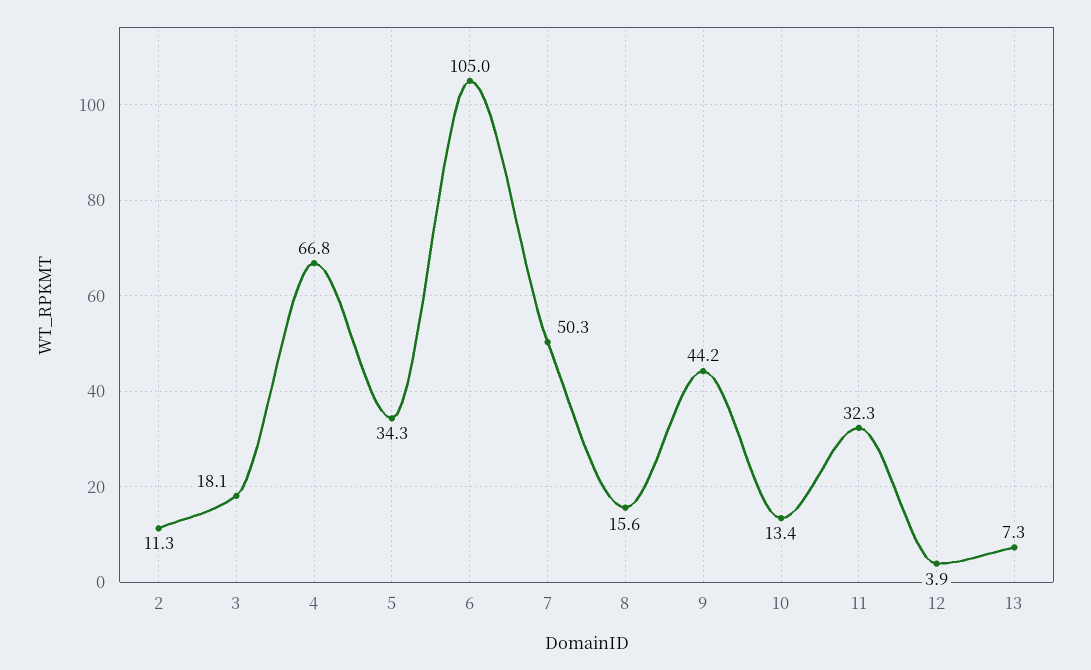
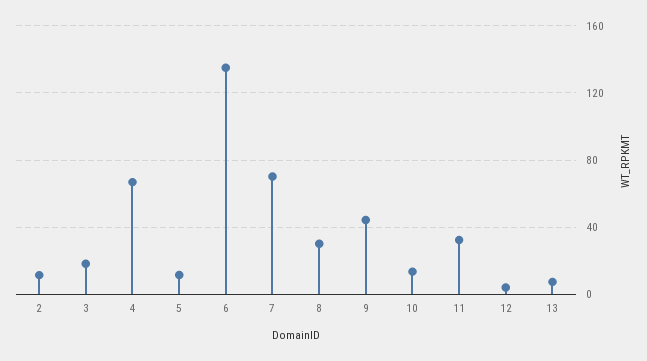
5: 34.3 -> 10
6: 105 -> 135
7: 50.3 -> 70
8: 15.6 -> 30

